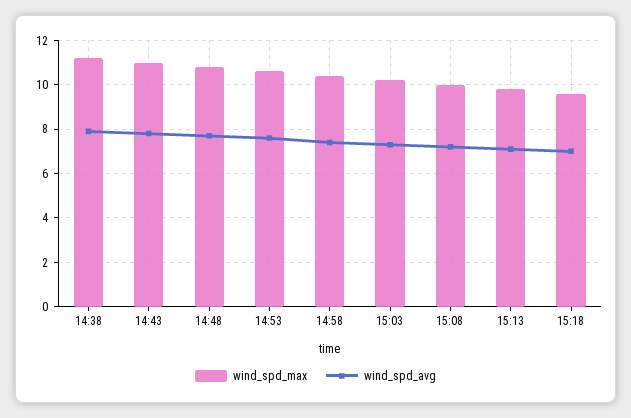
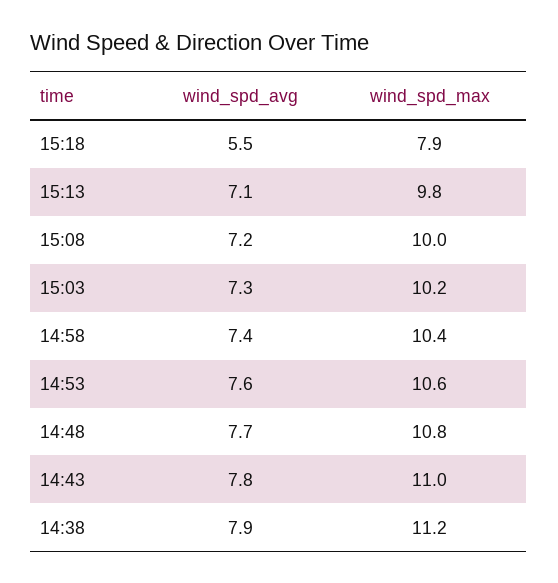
wind_spd_max, 15:18: 9.5 -> 7.9
wind_spd_avg, 15:18: 7 -> 5.5

